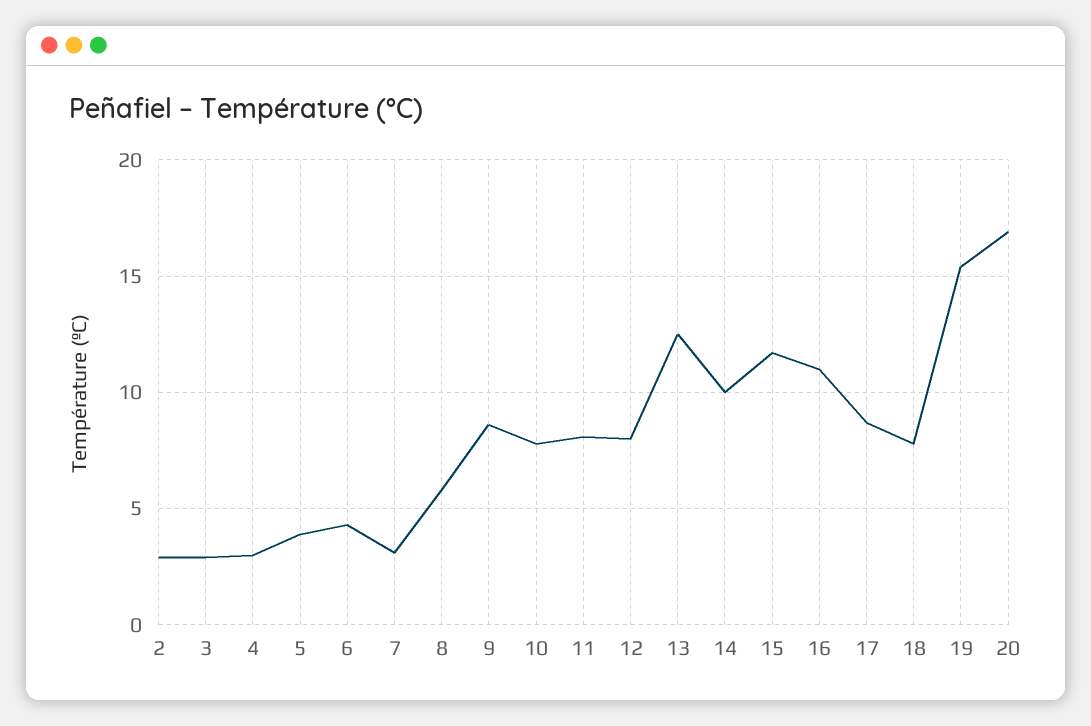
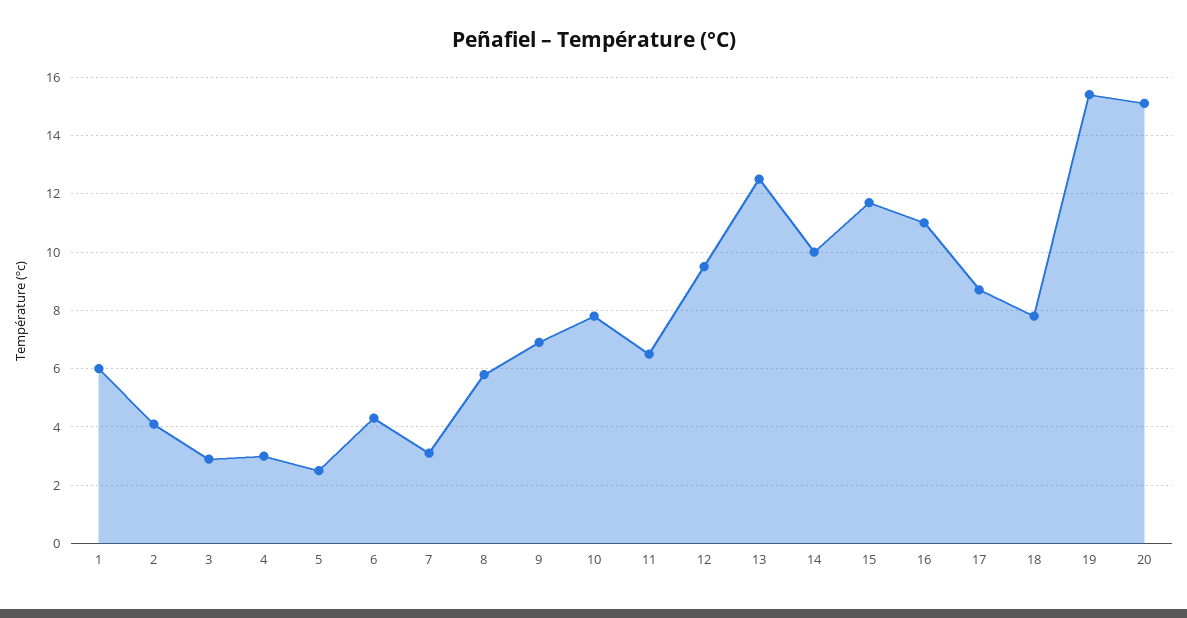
2: 3 -> 4
5: 4 -> 2.5
9: 8.5 -> 7
11: 8 -> 6.5
12: 8 -> 9.5
20: 17 -> 15
1: none -> 6

